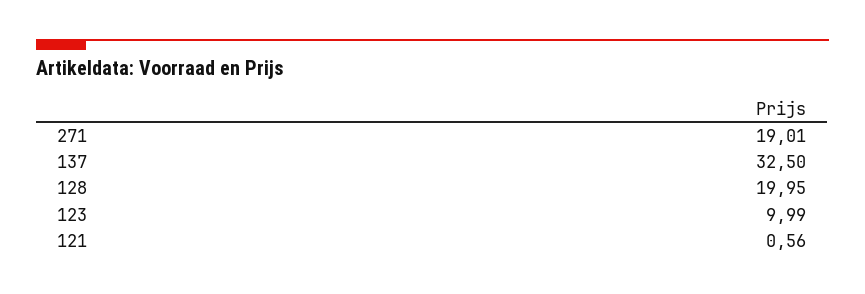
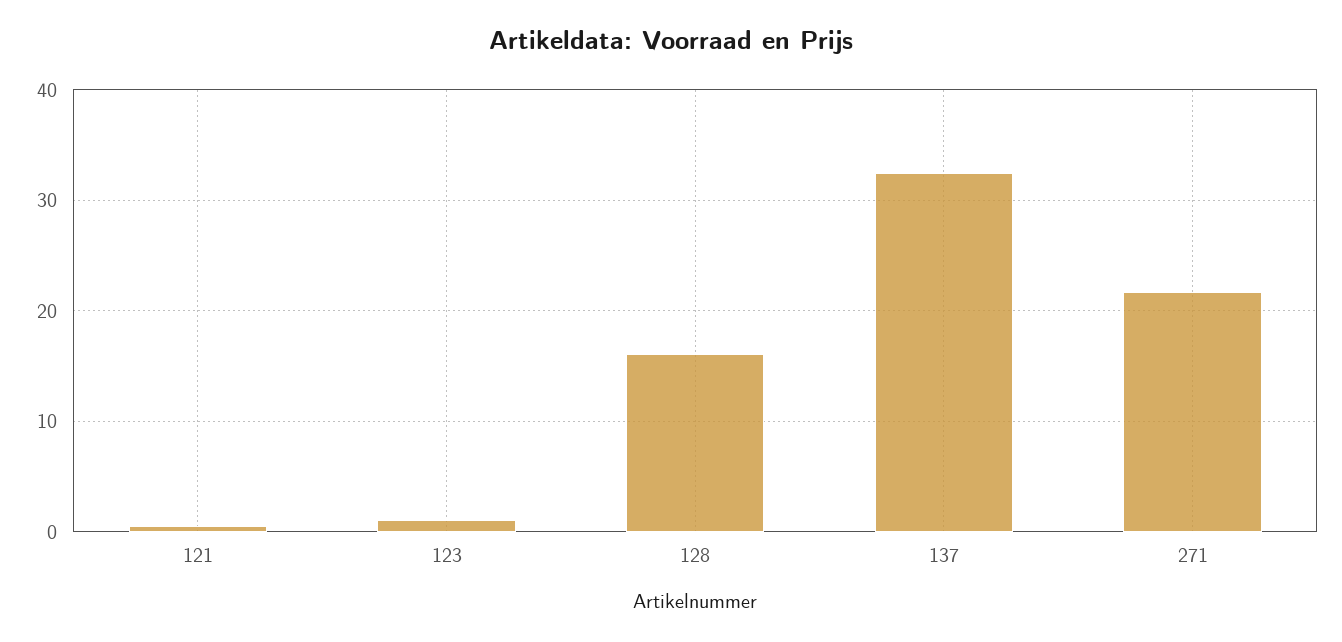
271: 19.01 -> 22
128: 19.95 -> 16
123: 9.99 -> 1

